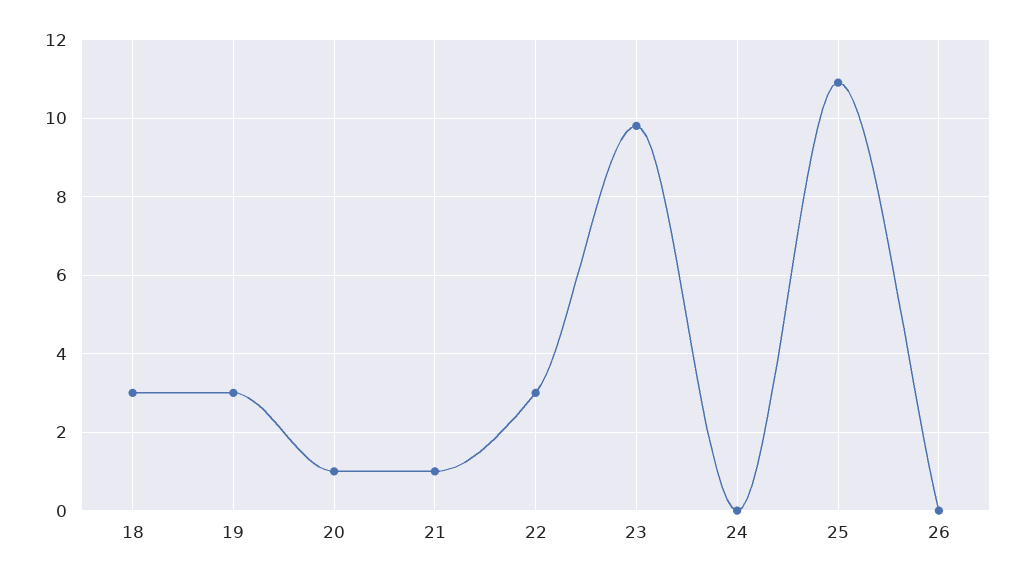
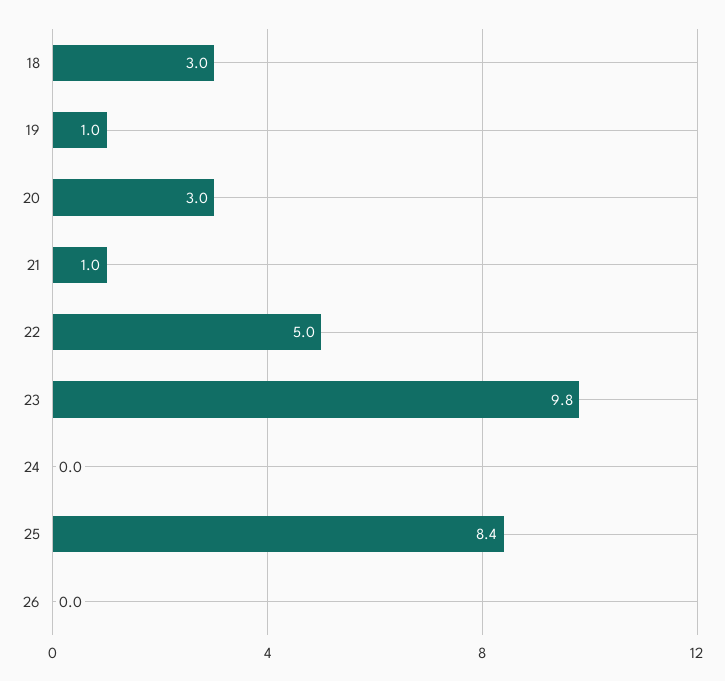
19: 3 -> 1
20: 1 -> 3
22: 3 -> 5
25: 11 -> 8.4

